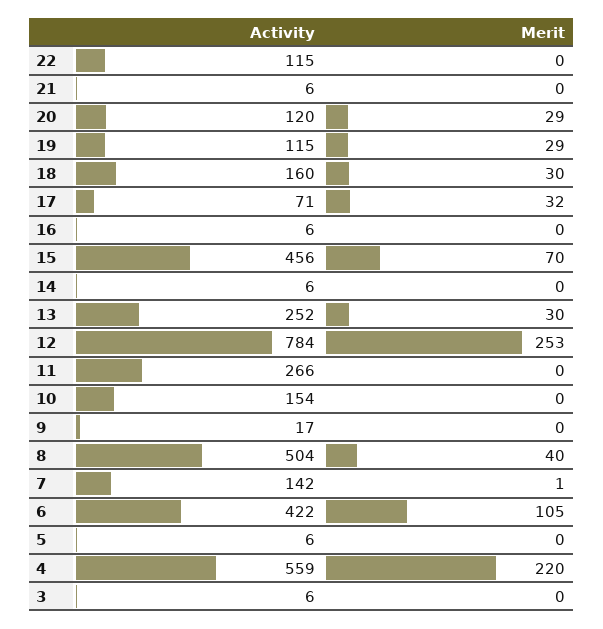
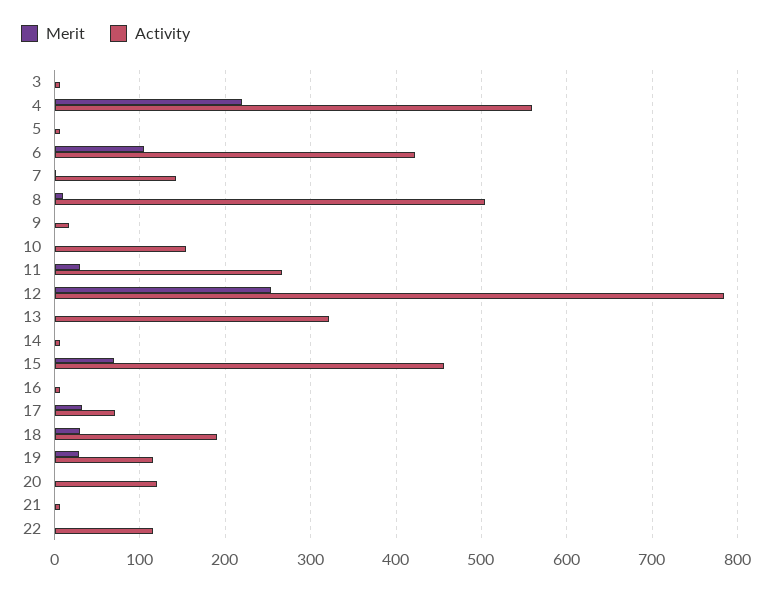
Merit, 20: 29 -> 0
Activity, 18: 160 -> 190
Activity, 13: 252 -> 320
Merit, 13: 30 -> 0
Merit, 11: 0 -> 30
Merit, 8: 40 -> 10

